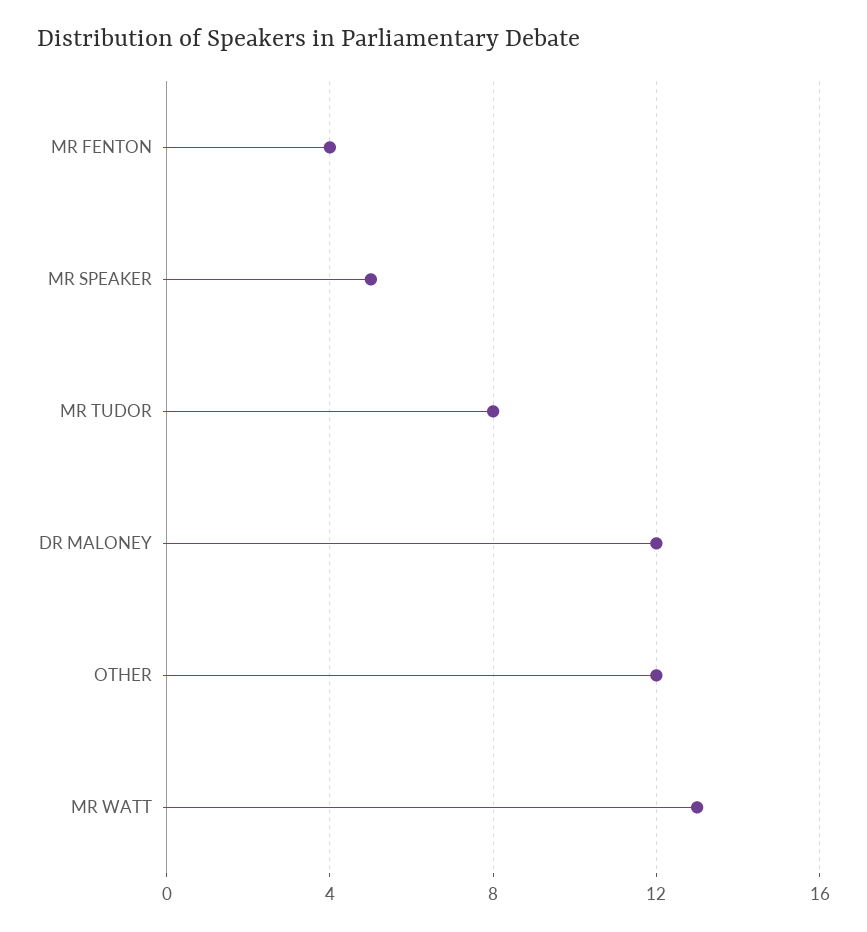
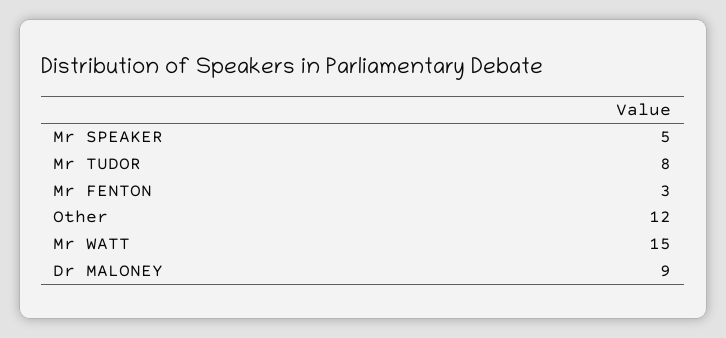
MR FENTON: 4 -> 3
DR MALONEY: 12 -> 9
MR WATT: 13 -> 15

